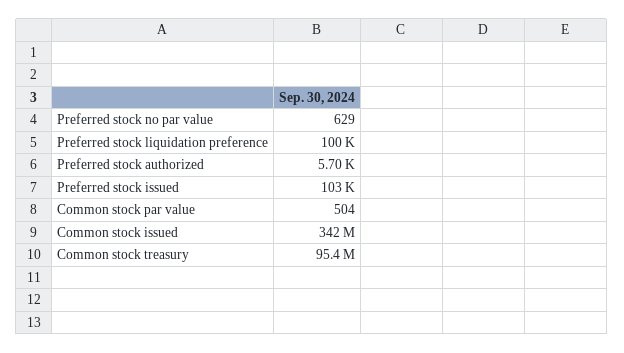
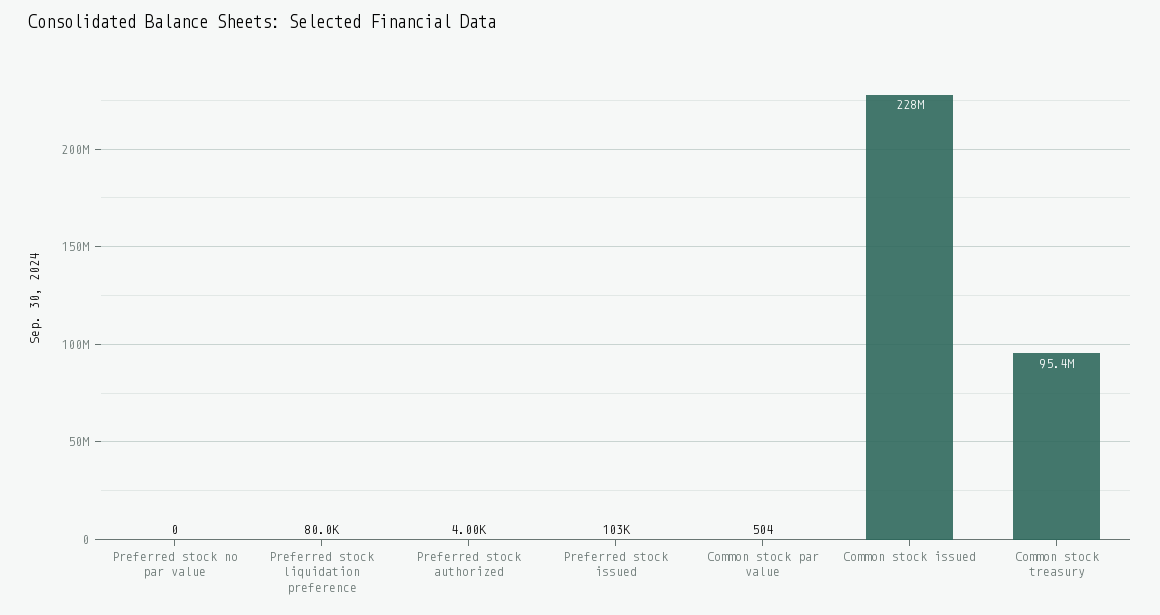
Preferred stock no par value: 629 -> 0
Preferred stock liquidation preference: 100000 -> 80000
Preferred stock authorized: 5700 -> 4000
Common stock issued: 342000000 -> 228000000

